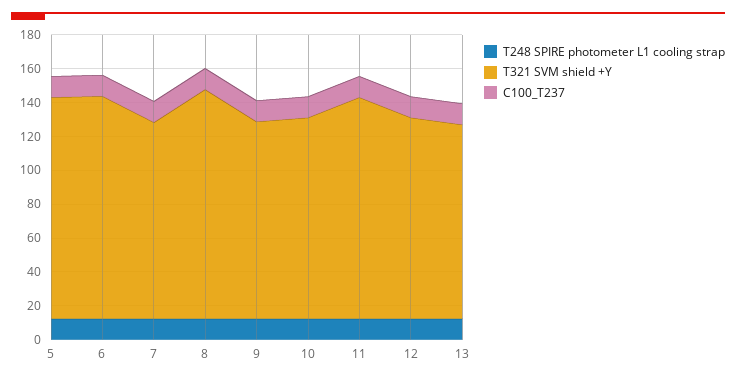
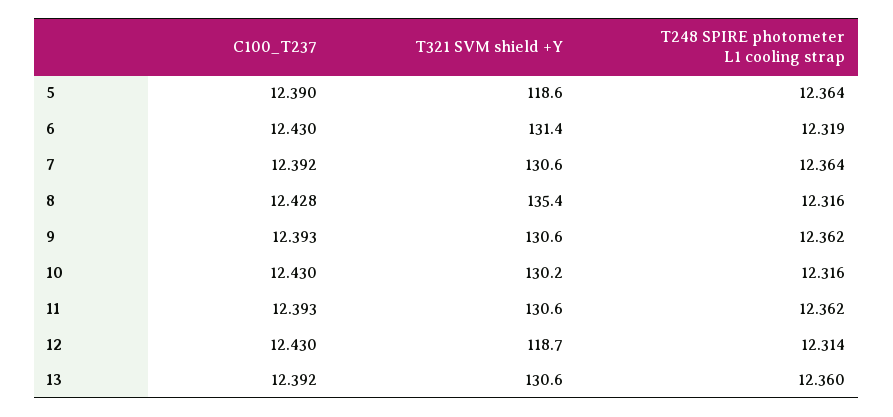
T321 SVM shield +Y, 5: 130 -> 118.6
T321 SVM shield +Y, 7: 115 -> 130.6
T321 SVM shield +Y, 9: 115 -> 130.6
T321 SVM shield +Y, 10: 120 -> 130.2
T321 SVM shield +Y, 13: 115 -> 130.6

